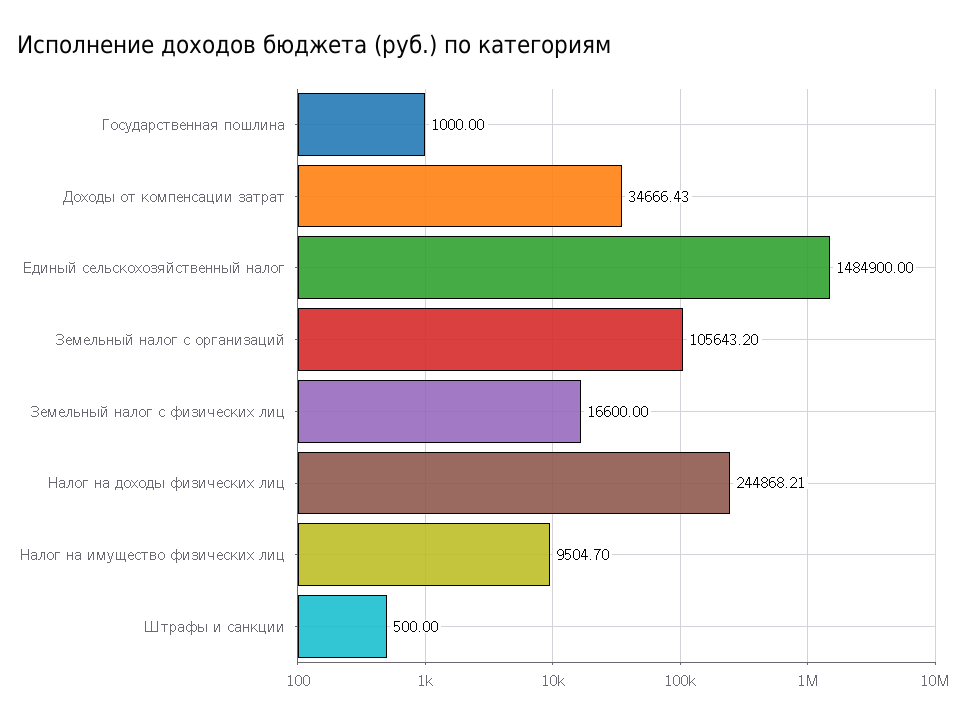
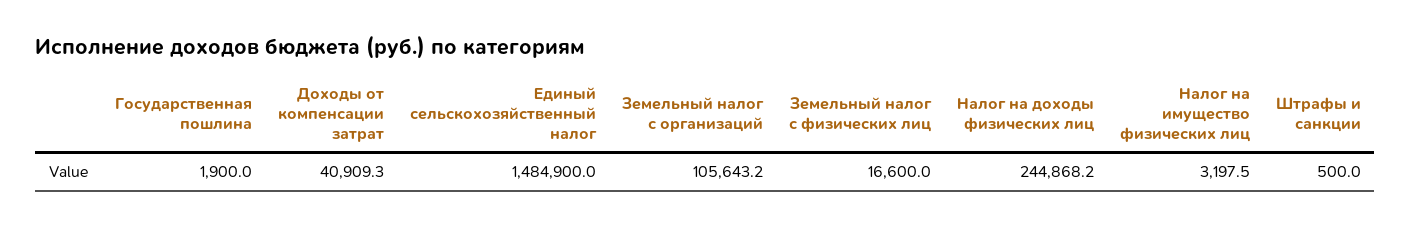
Государственная пошлина: 1000 -> 1900
Доходы от компенсации затрат: 34666.43 -> 40909.3
Налог на имущество физических лиц: 9504.7 -> 3197.5

